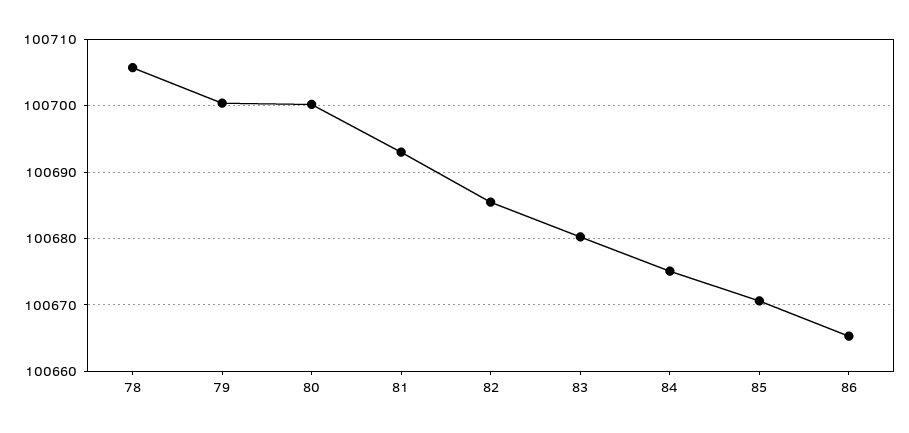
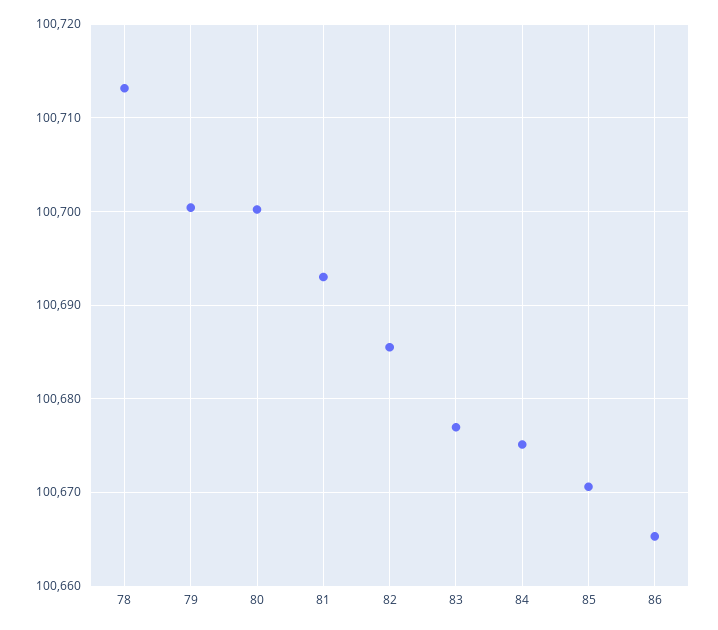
78: 100706 -> 100713
83: 100680 -> 100677

